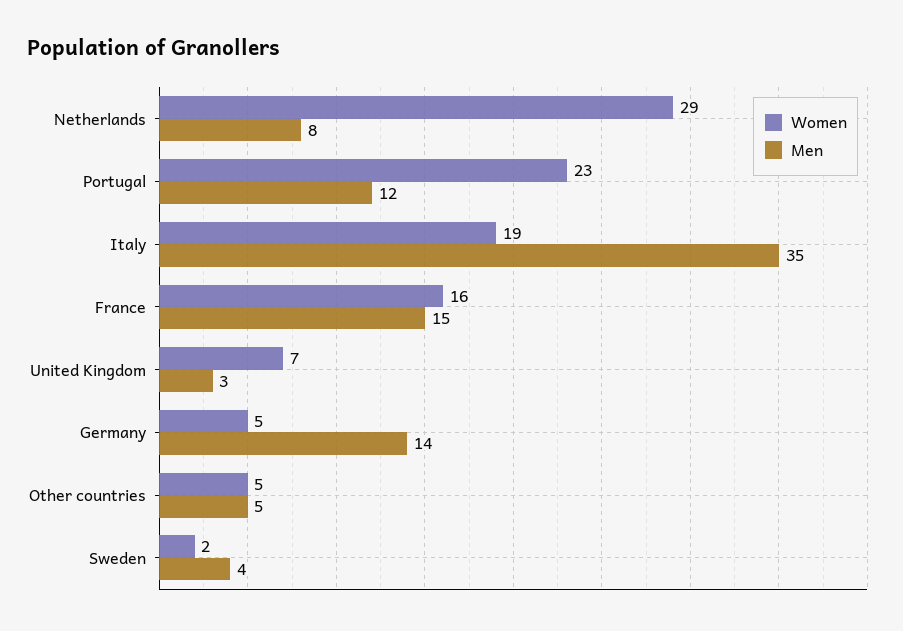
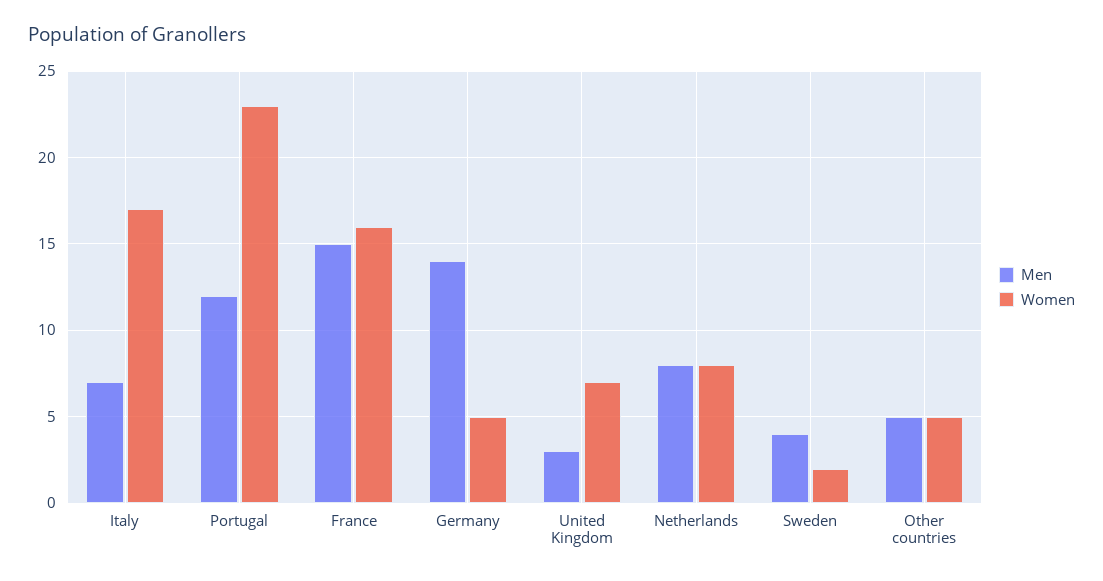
Women, Netherlands: 29 -> 8
Women, Italy: 19 -> 17
Men, Italy: 35 -> 7

